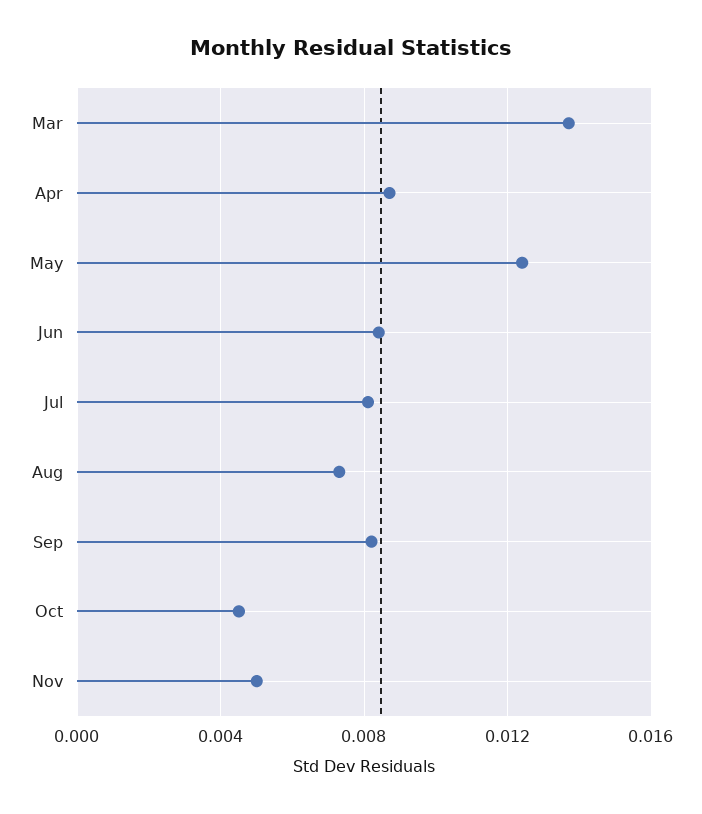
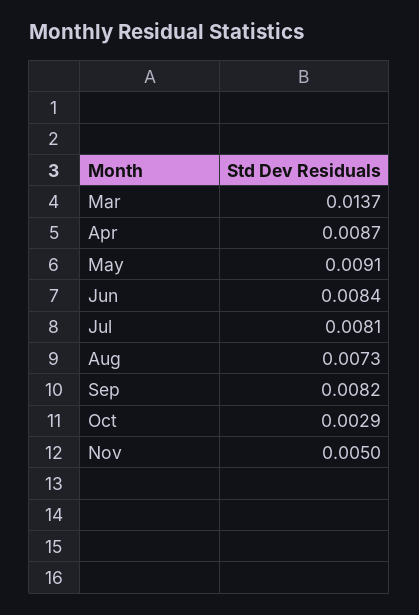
May: 0.0125 -> 0.0091
Oct: 0.0045 -> 0.0029

